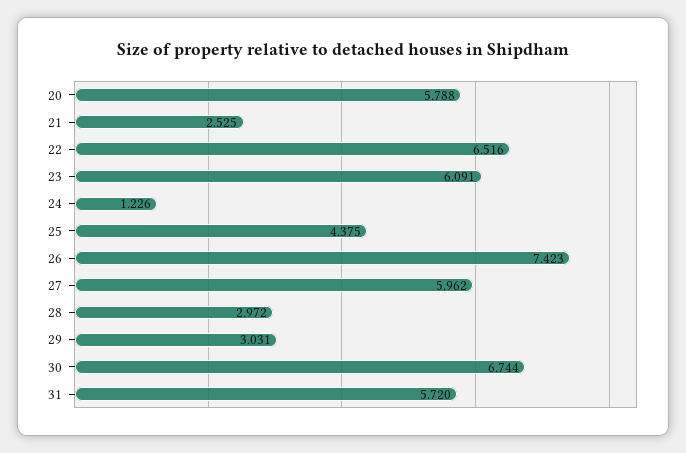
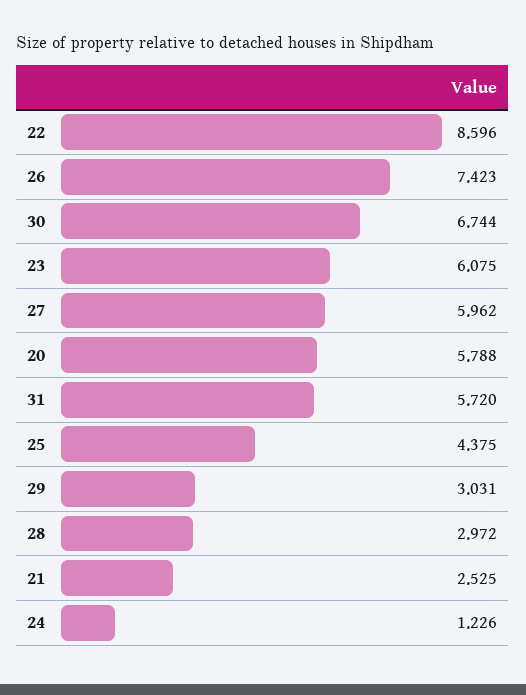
22: 6.516 -> 8.596
23: 6.091 -> 6.075

